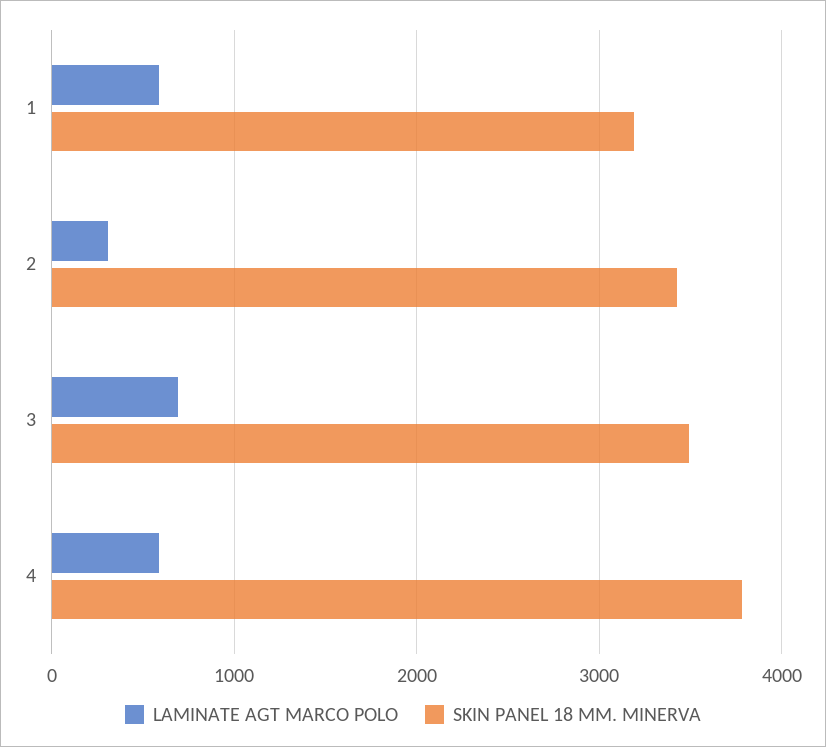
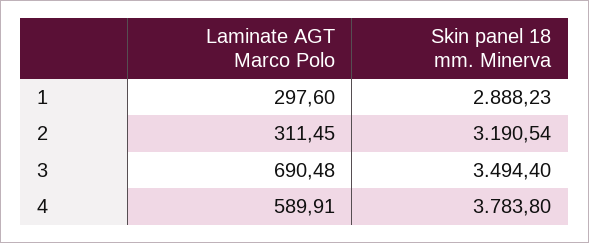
LAMINATE AGT MARCO POLO, 1: 600 -> 297.6
SKIN PANEL 18 MM. MINERVA, 1: 3200 -> 2888.23
SKIN PANEL 18 MM. MINERVA, 2: 3400 -> 3190.54

